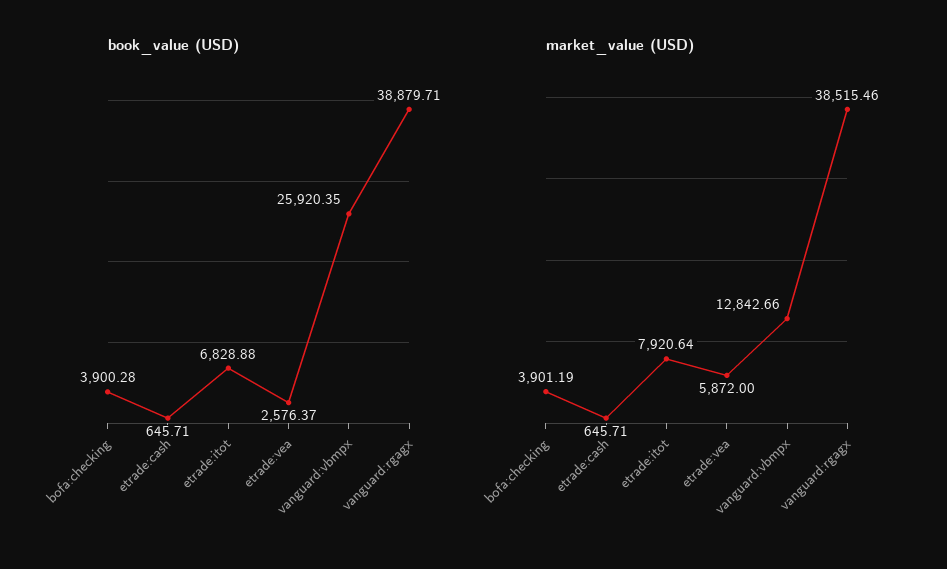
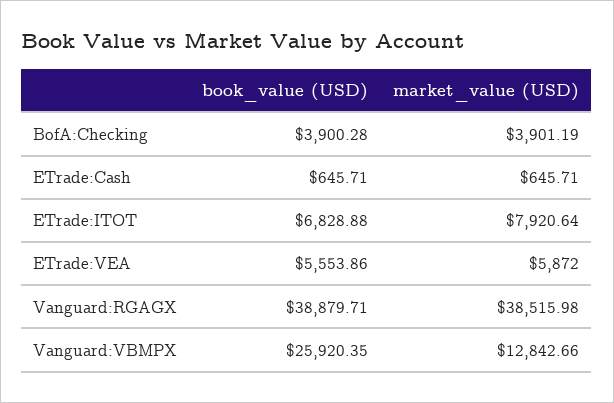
book_value (USD), etrade:vea: 2576.37 -> 5553.86
market_value (USD), vanguard:rgagx: 38515.46 -> 38515.98

